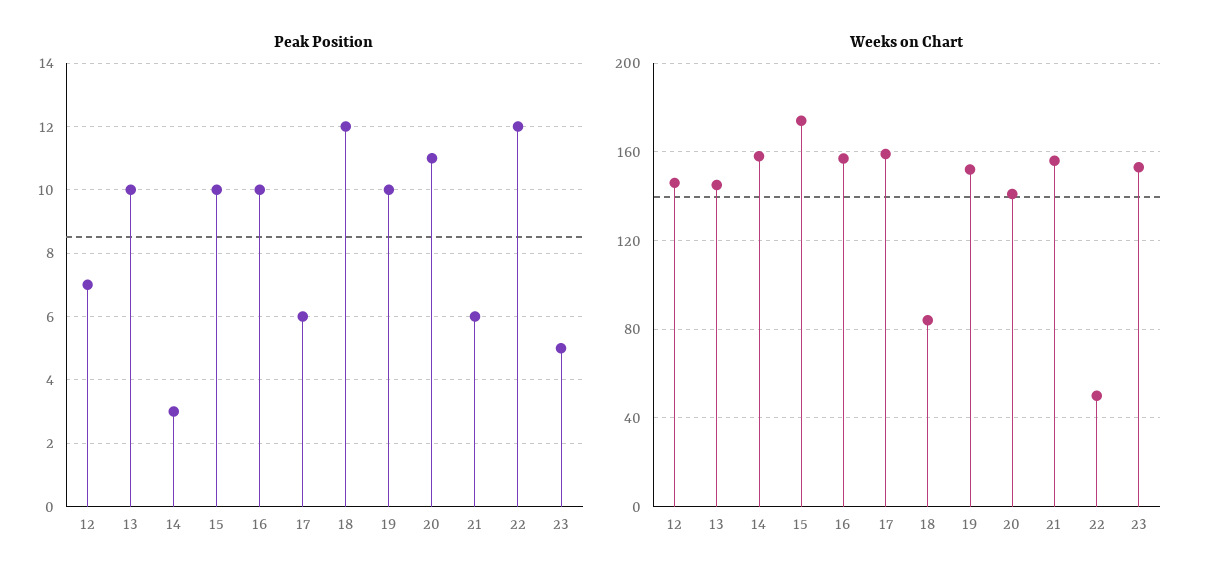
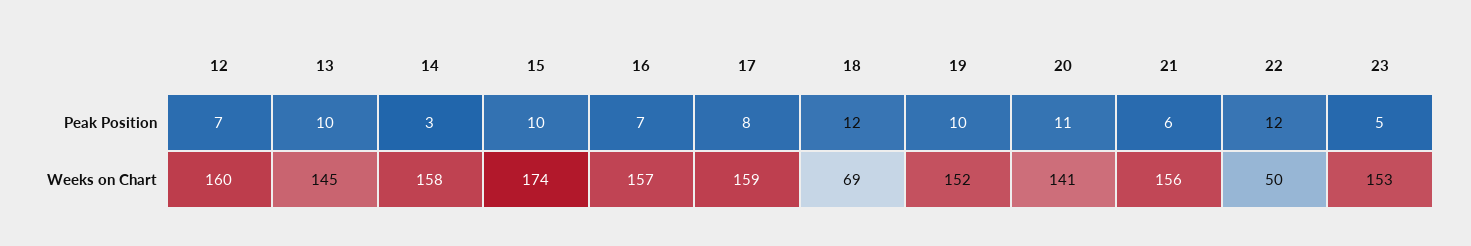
Peak Position, 16: 10 -> 7
Peak Position, 17: 6 -> 8
Weeks on Chart, 12: 145 -> 160
Weeks on Chart, 18: 85 -> 69

